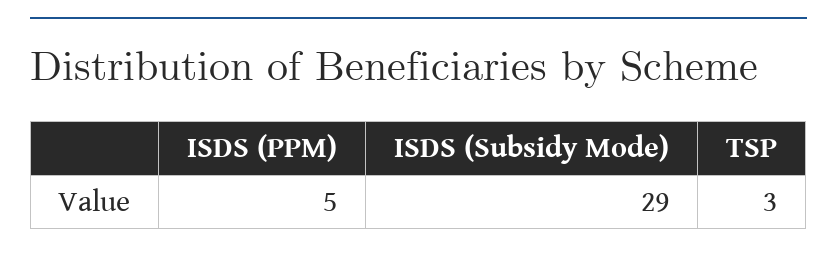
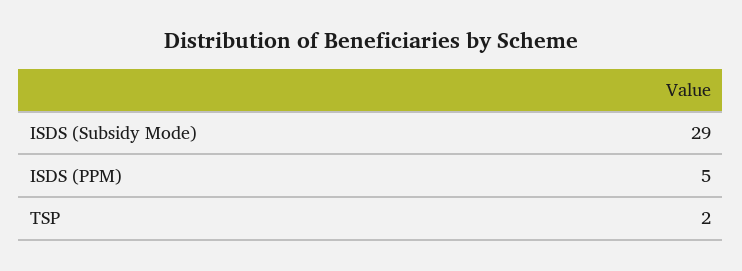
TSP: 3 -> 2

